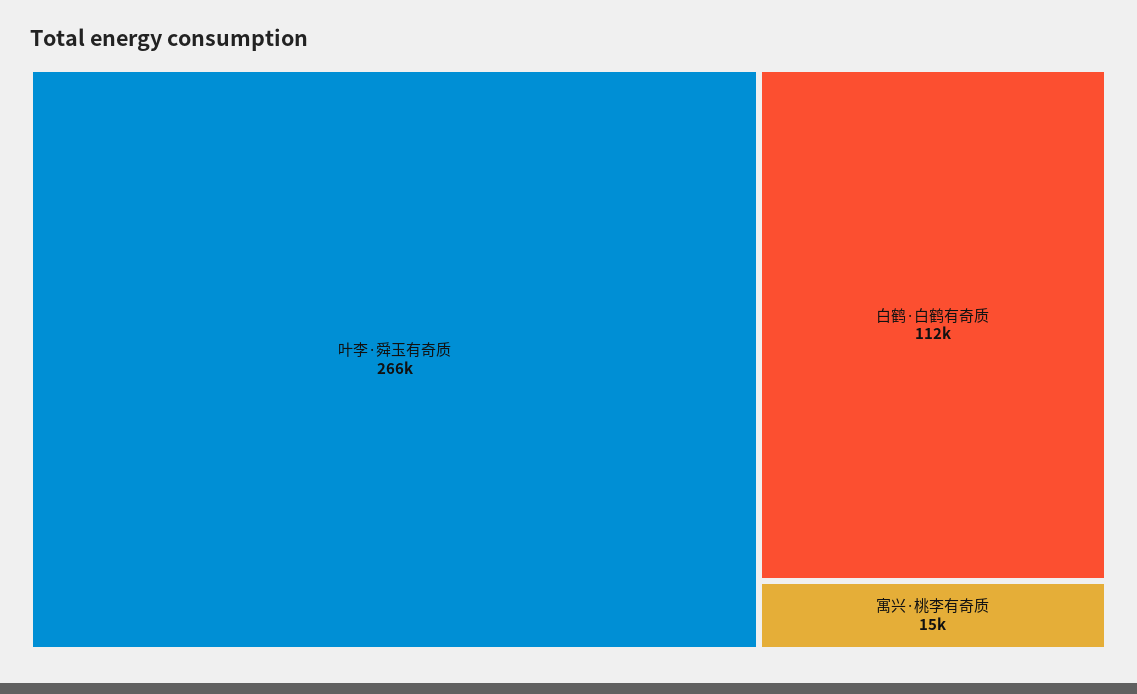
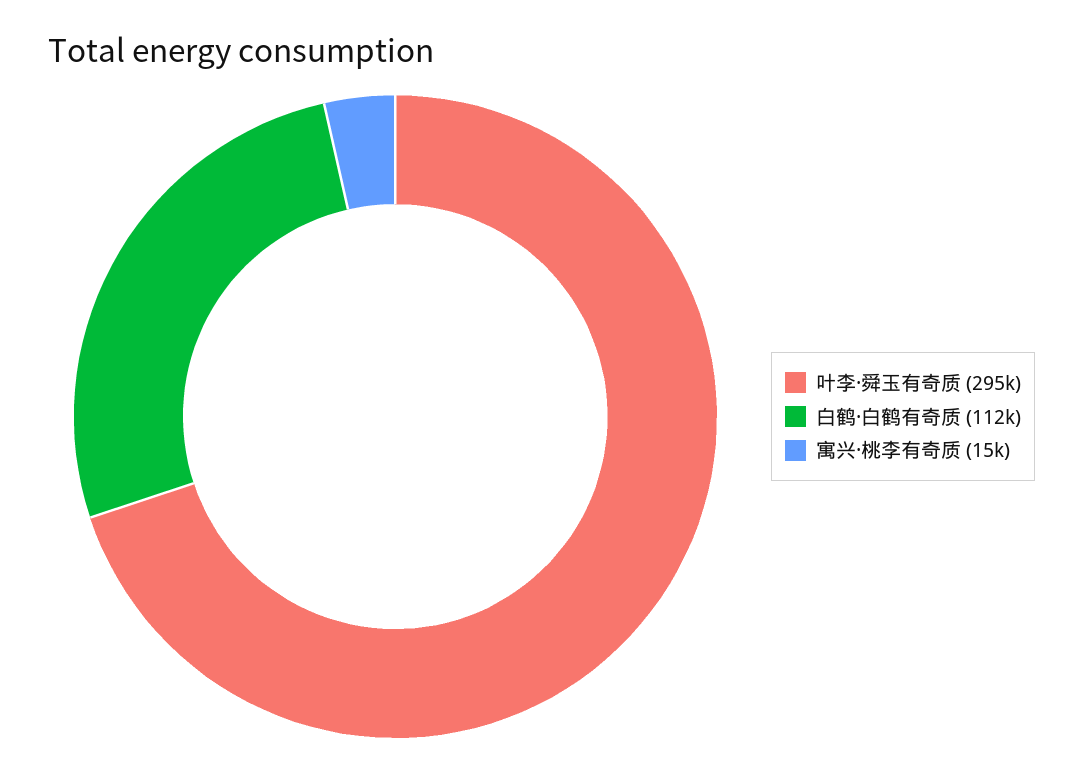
叶李·舜玉有奇质: 266000 -> 295000

